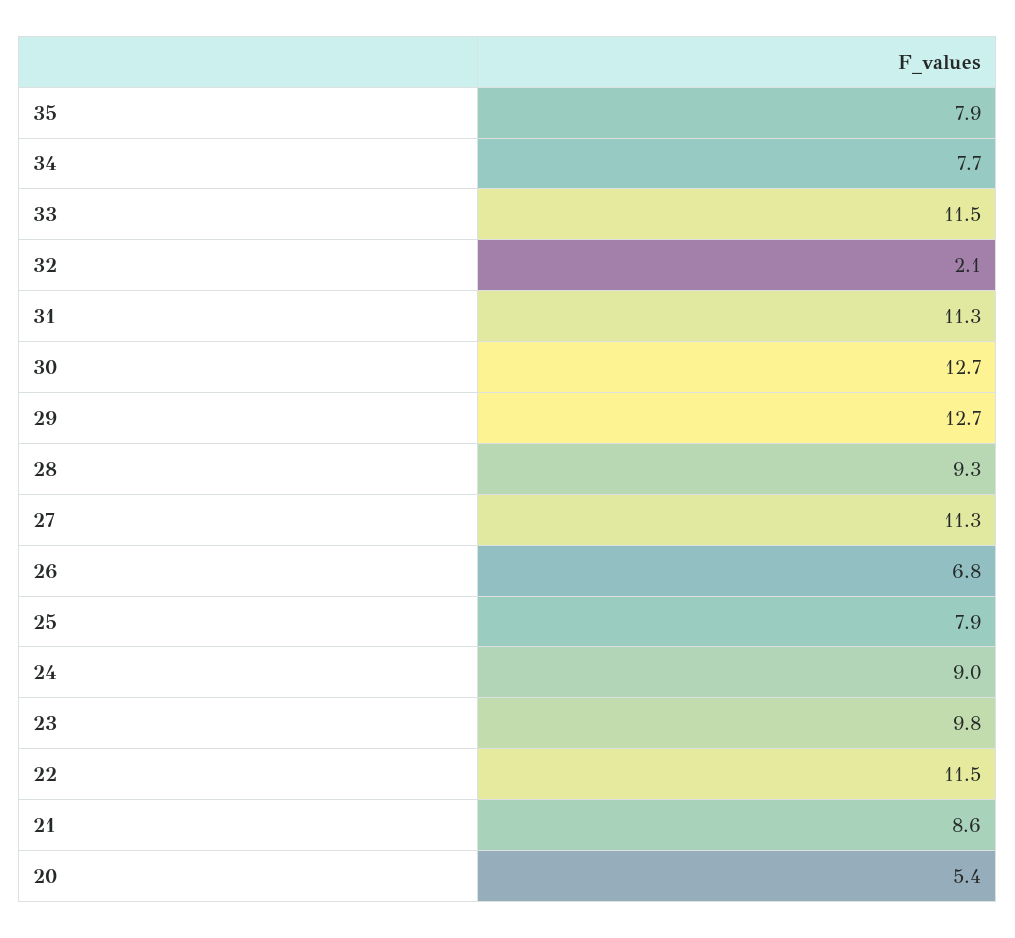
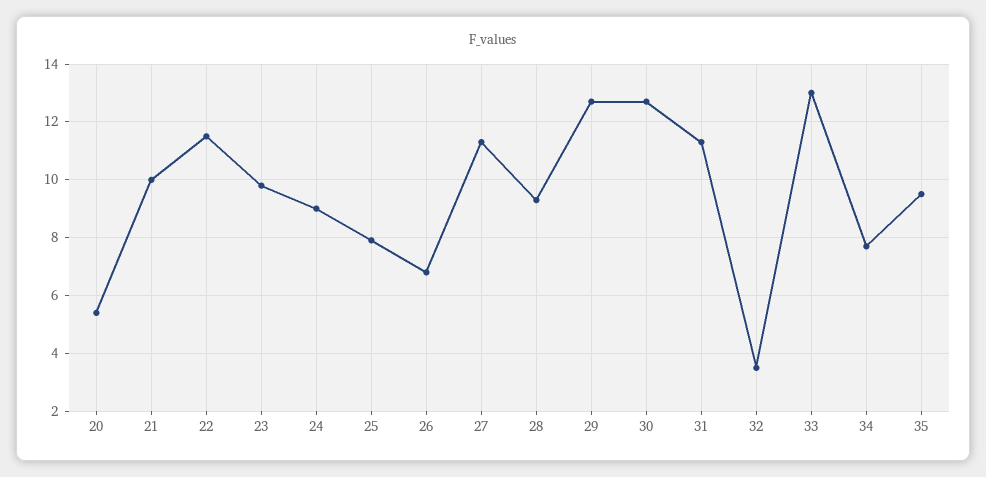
35: 7.9 -> 9.5
33: 11.5 -> 13
32: 2.1 -> 3.5
21: 8.6 -> 10

